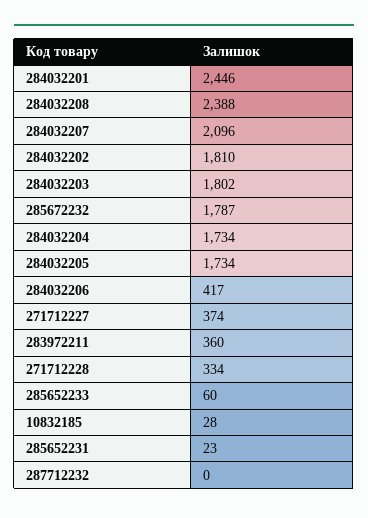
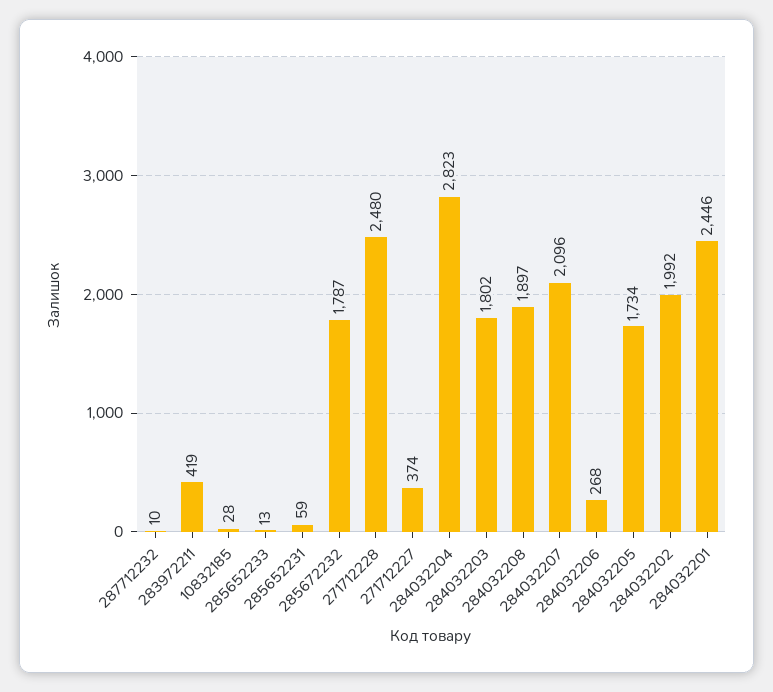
284032208: 2388 -> 1897
284032202: 1810 -> 1992
284032204: 1734 -> 2823
284032206: 417 -> 268
283972211: 360 -> 419
271712228: 334 -> 2480
285652233: 60 -> 13
285652231: 23 -> 59
287712232: 0 -> 10

